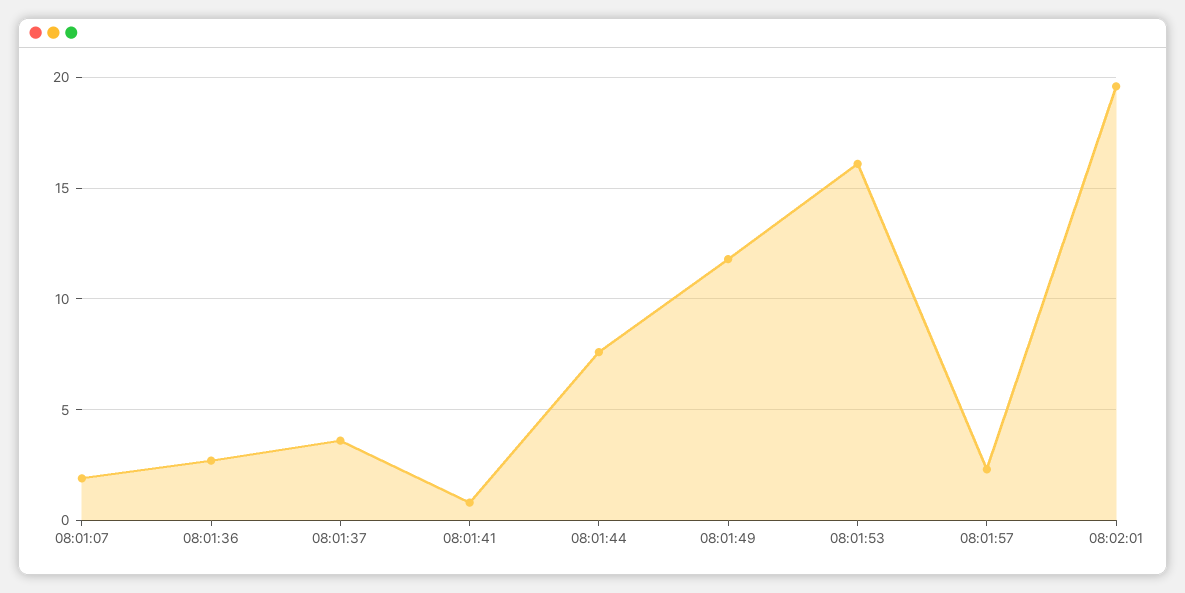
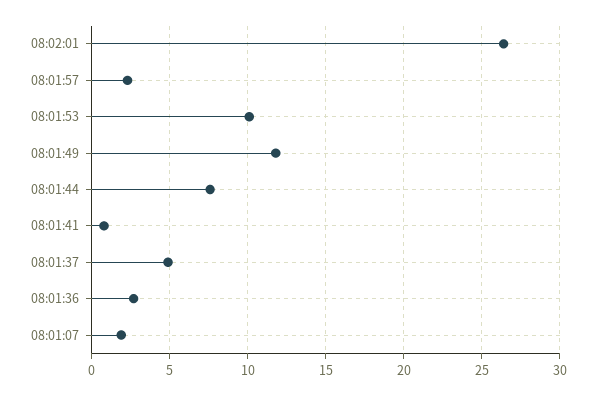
08:01:37: 3.5 -> 5
08:01:53: 16 -> 10
08:02:01: 19.5 -> 26.5

